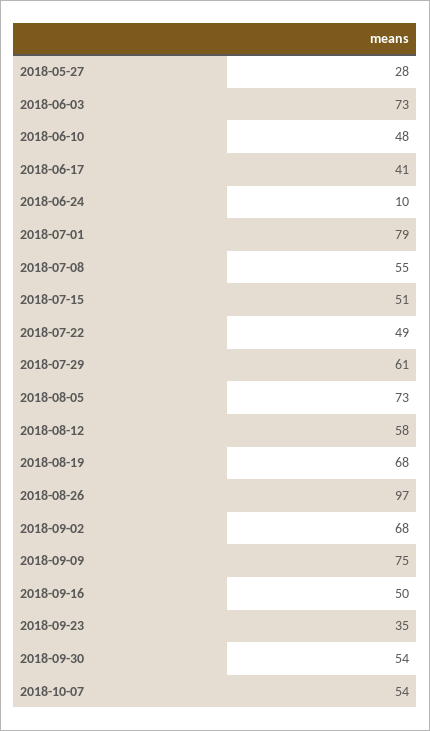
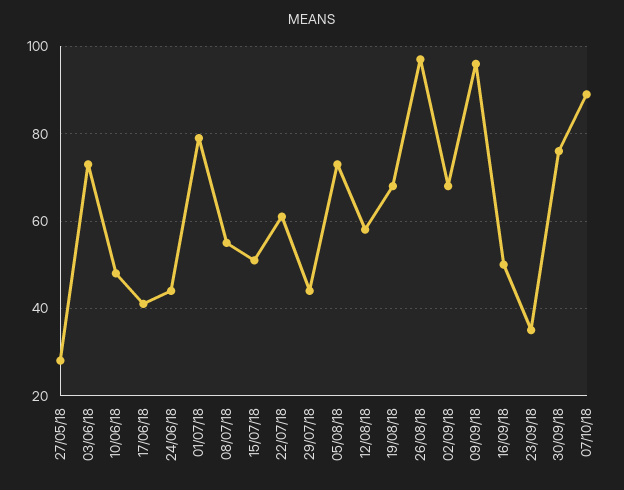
2018-06-24: 10 -> 45
2018-07-22: 49 -> 60
2018-07-29: 61 -> 45
2018-09-09: 75 -> 95
2018-09-30: 54 -> 75
2018-10-07: 54 -> 90

